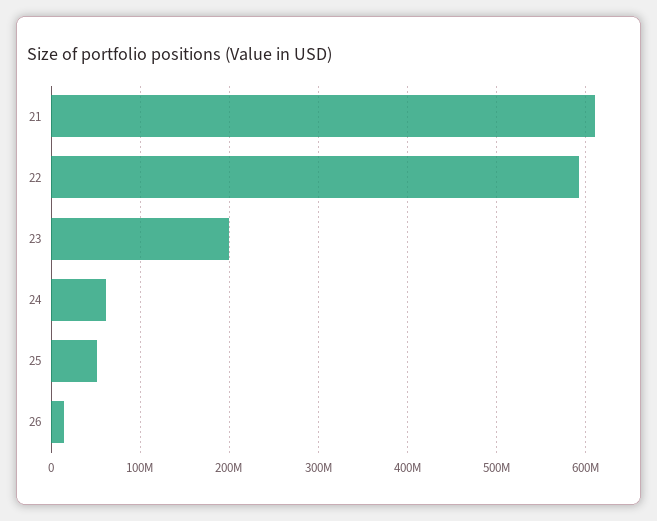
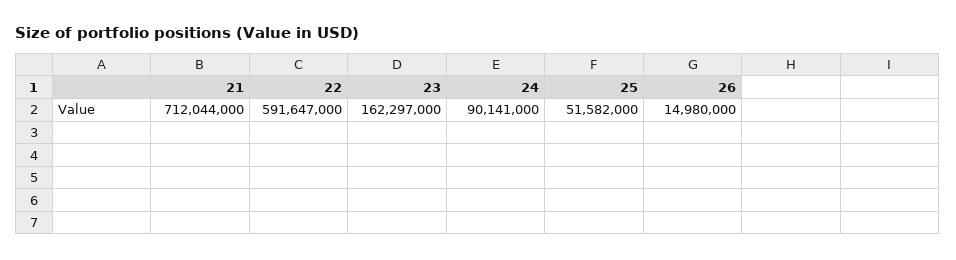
21: 610000000 -> 712044000
23: 200000000 -> 162297000
24: 60000000 -> 90141000

